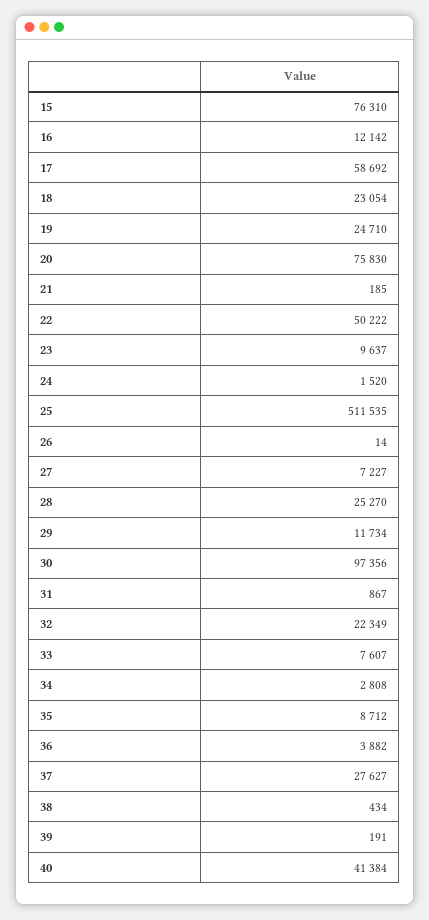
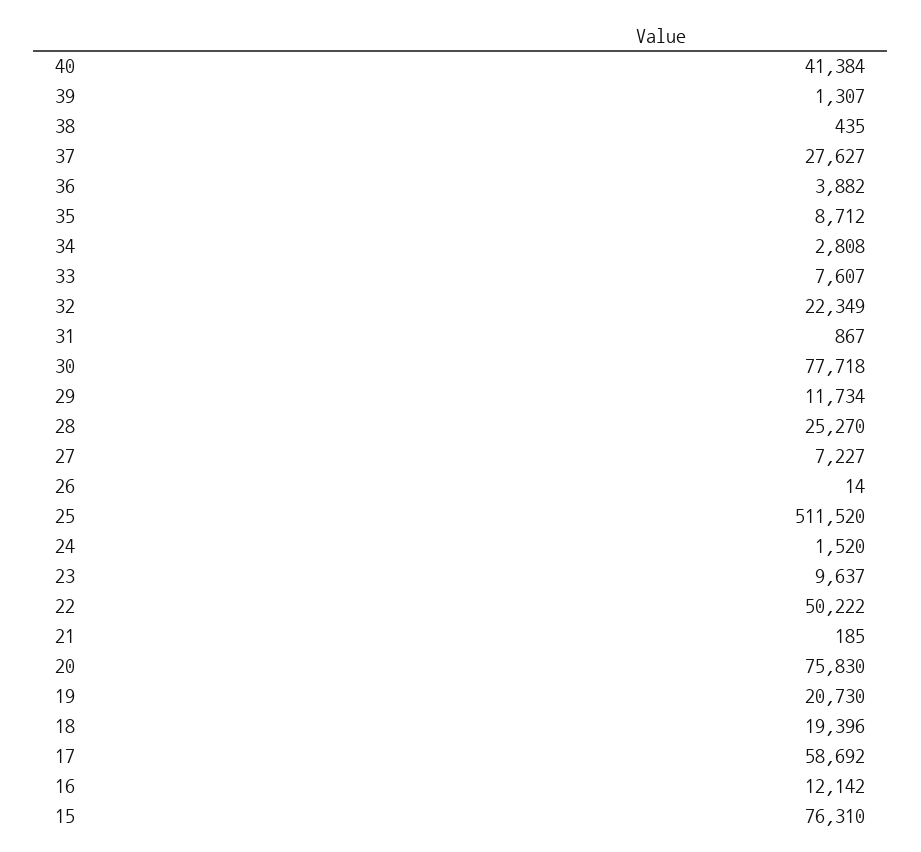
18: 23054 -> 19396
19: 24710 -> 20730
25: 511535 -> 511520
30: 97356 -> 77718
38: 434 -> 435
39: 191 -> 1307

